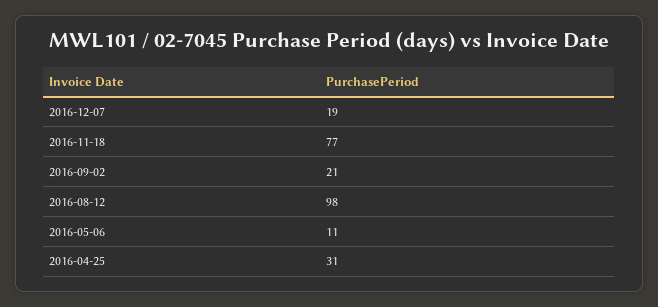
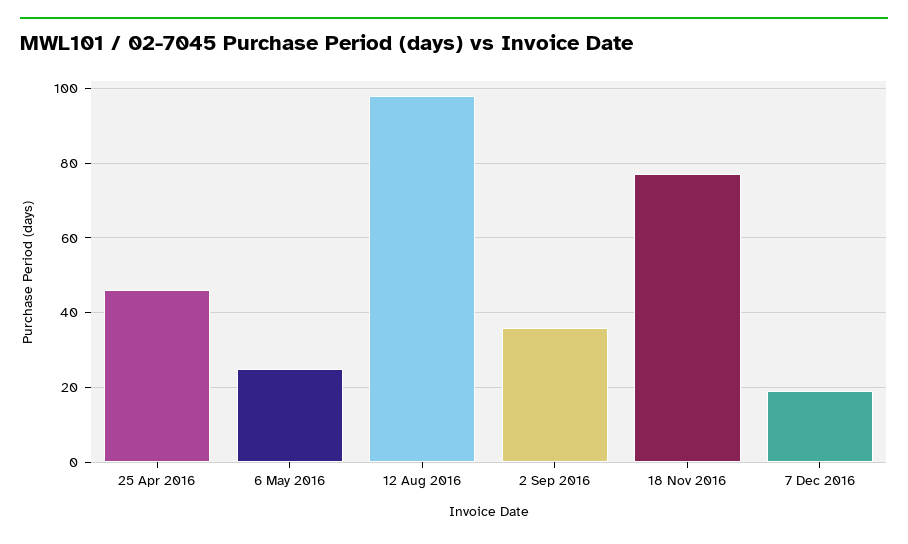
2016-09-02: 21 -> 35
2016-05-06: 11 -> 25
2016-04-25: 31 -> 45

